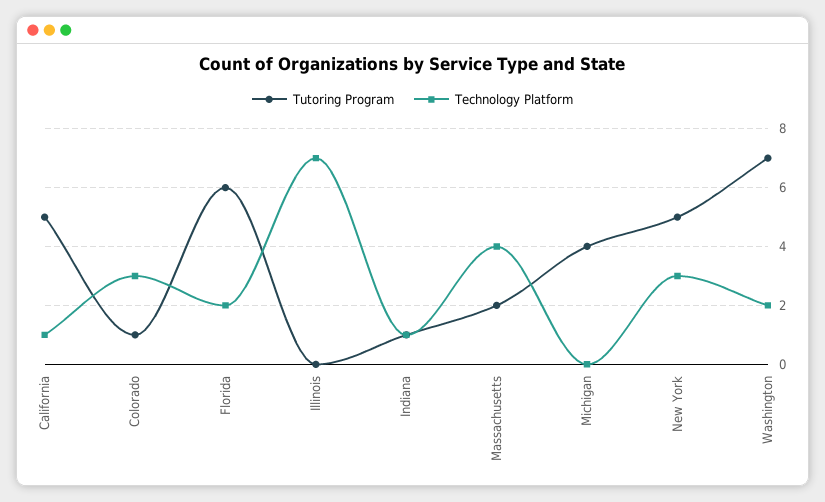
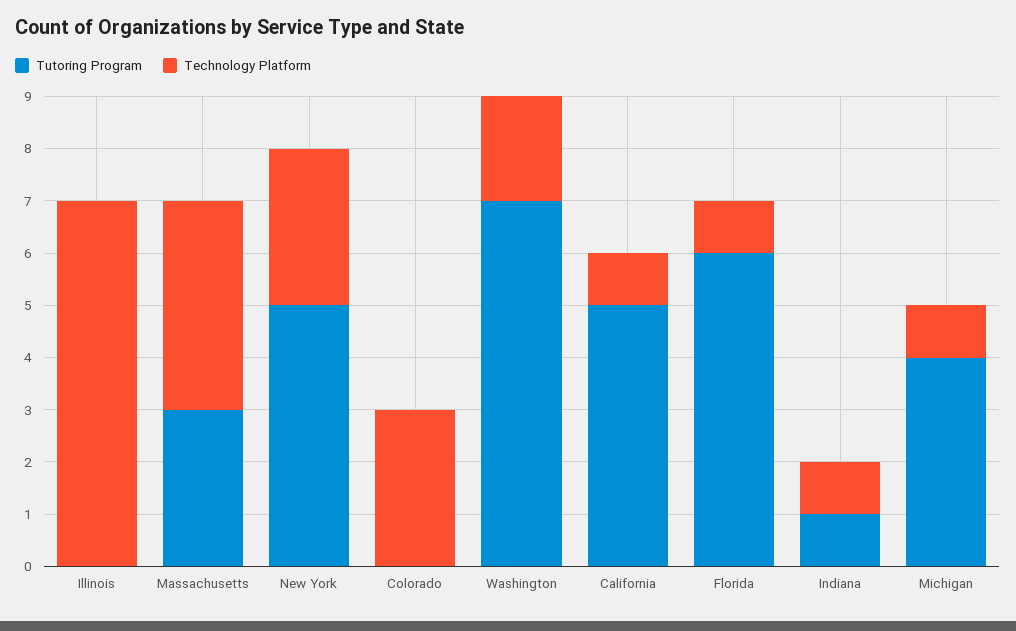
Tutoring Program, Colorado: 1 -> 0
Technology Platform, Florida: 2 -> 1
Tutoring Program, Massachusetts: 2 -> 3
Technology Platform, Michigan: 0 -> 1

